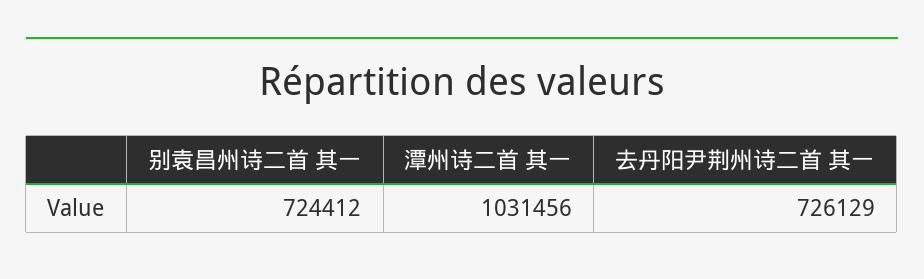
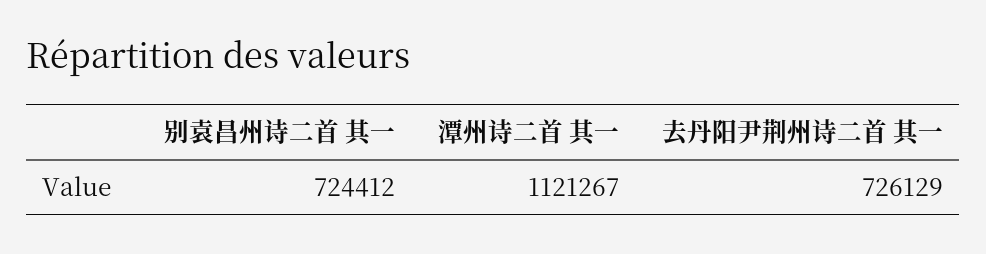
潭州诗二首 其一: 1031456 -> 1121267

